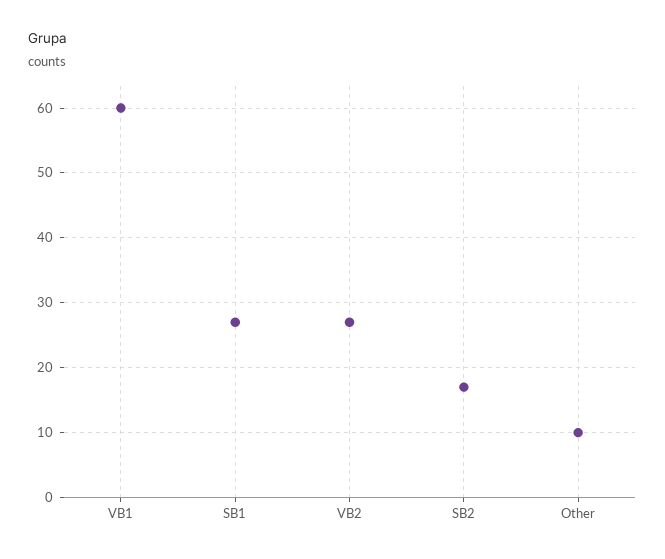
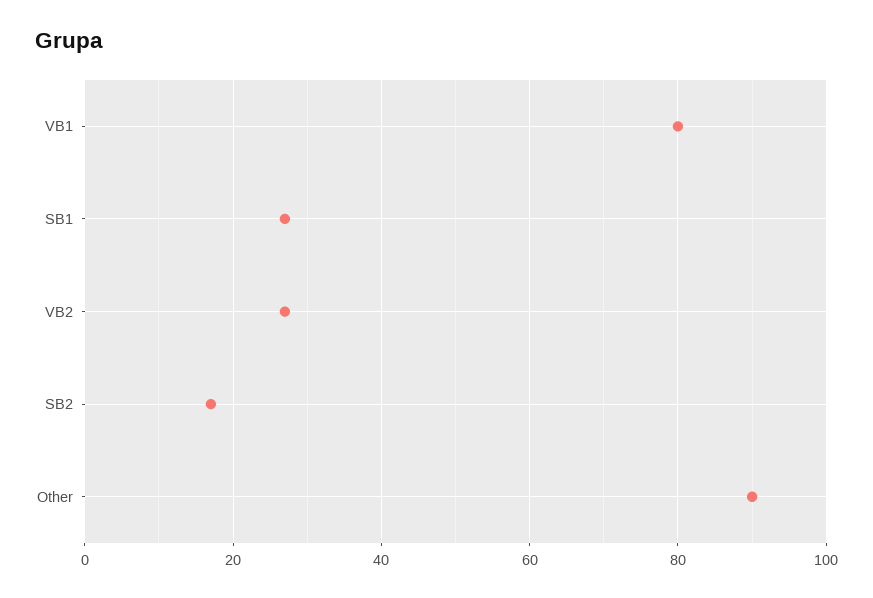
VB1: 60 -> 80
Other: 10 -> 90

